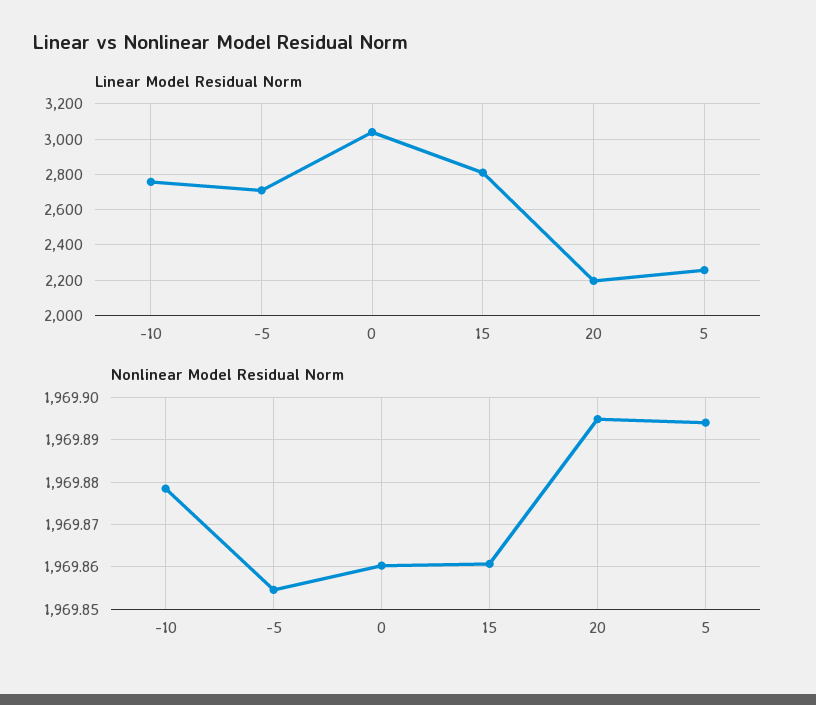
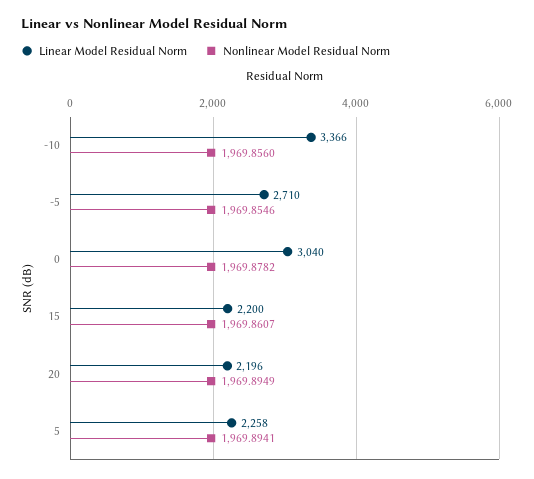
Linear Model Residual Norm, -10: 2750 -> 3366
Linear Model Residual Norm, 15: 2800 -> 2200
Nonlinear Model Residual Norm, -10: 1969.878 -> 1969.856
Nonlinear Model Residual Norm, 0: 1969.86 -> 1969.8782

